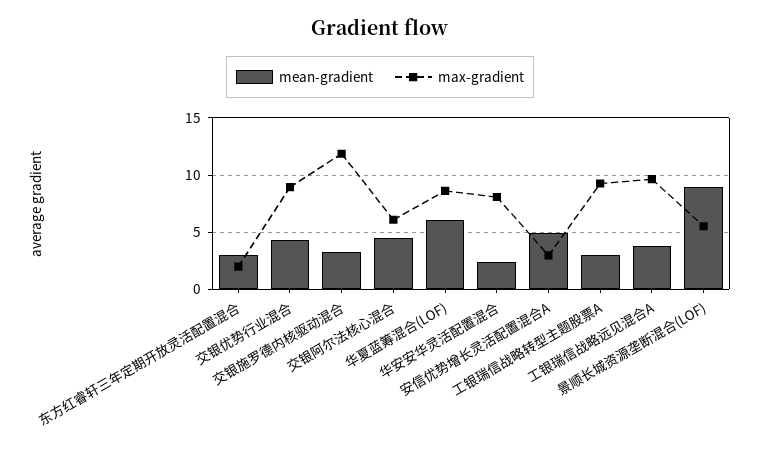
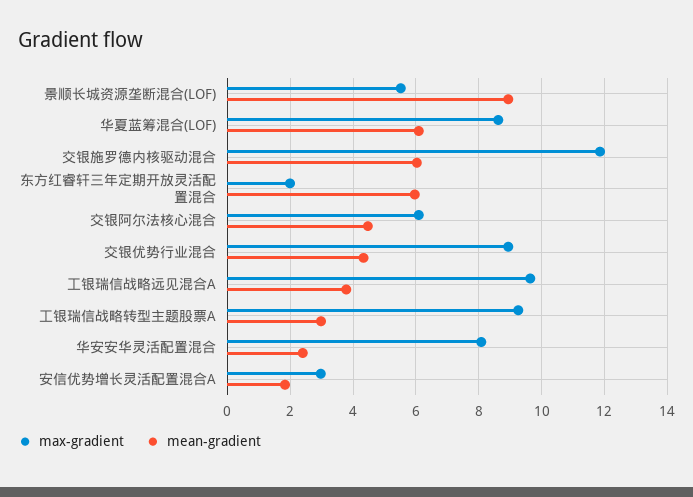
mean-gradient, 东方红睿轩三年定期开放灵活配置混合: 3 -> 6
mean-gradient, 交银施罗德内核驱动混合: 3 -> 6
mean-gradient, 安信优势增长灵活配置混合A: 5 -> 1.8

